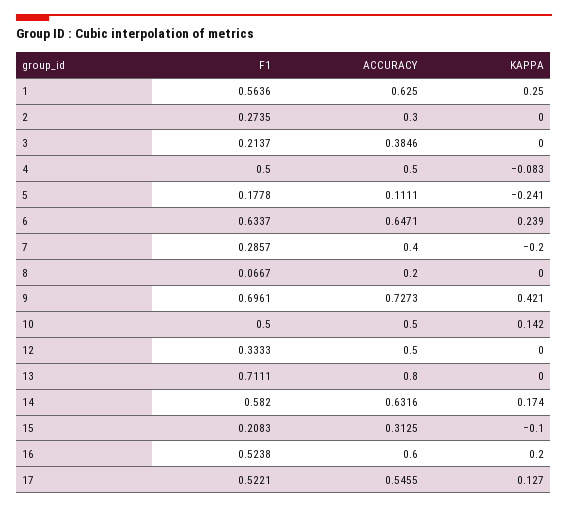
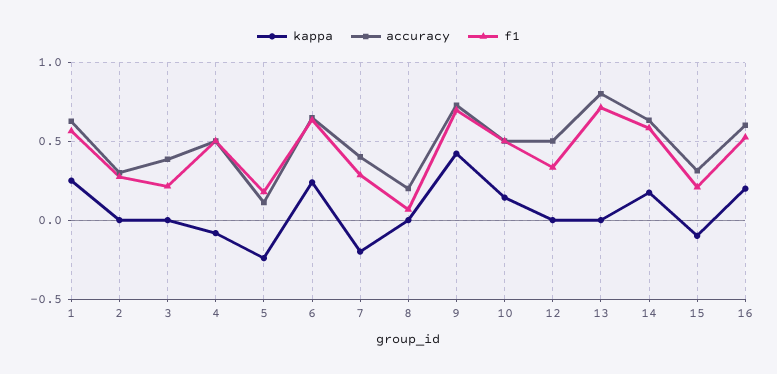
F1, 17: 0.5221 -> none
ACCURACY, 17: 0.5455 -> none
KAPPA, 17: 0.127 -> none

